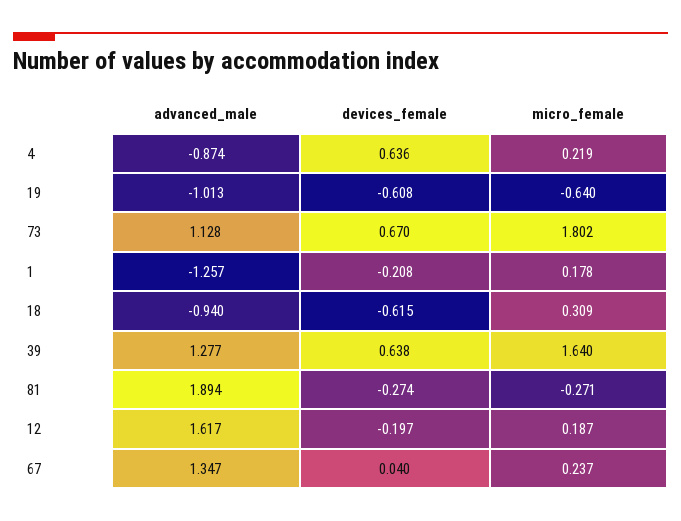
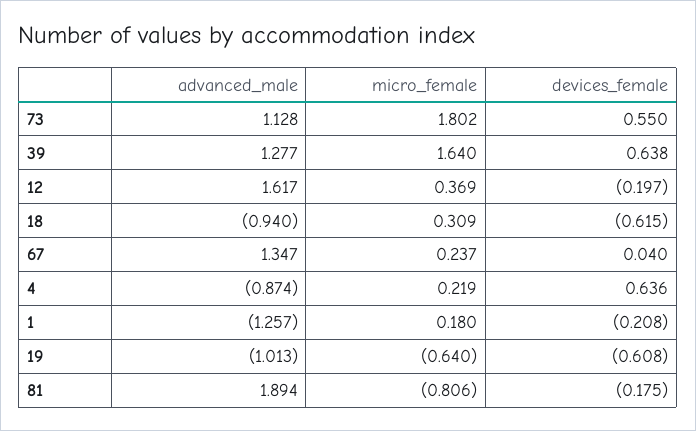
devices_female, 73: 0.67 -> 0.55
micro_female, 1: 0.178 -> 0.18
devices_female, 81: -0.274 -> -0.175
micro_female, 81: -0.271 -> -0.806
micro_female, 12: 0.187 -> 0.369

